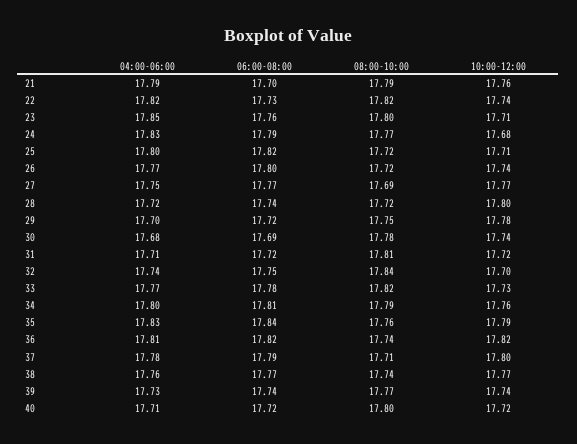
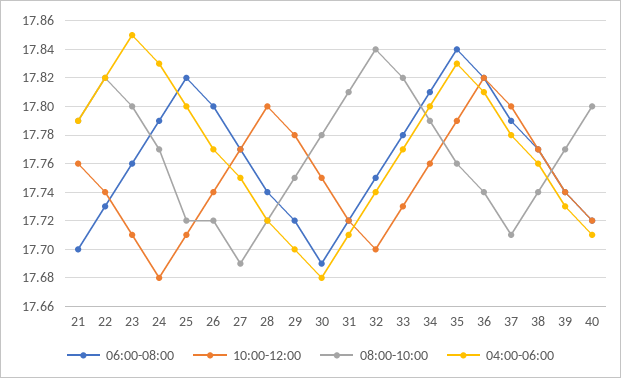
10:00-12:00, 30: 17.74 -> 17.75

